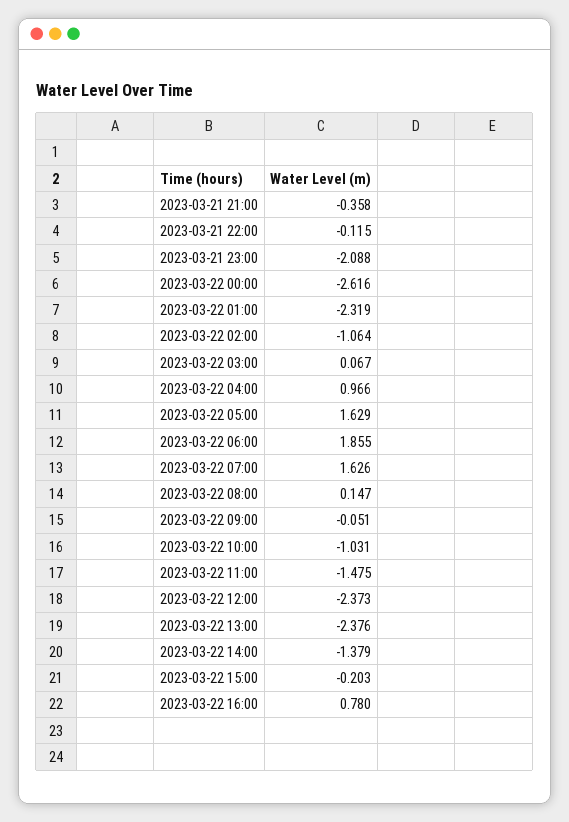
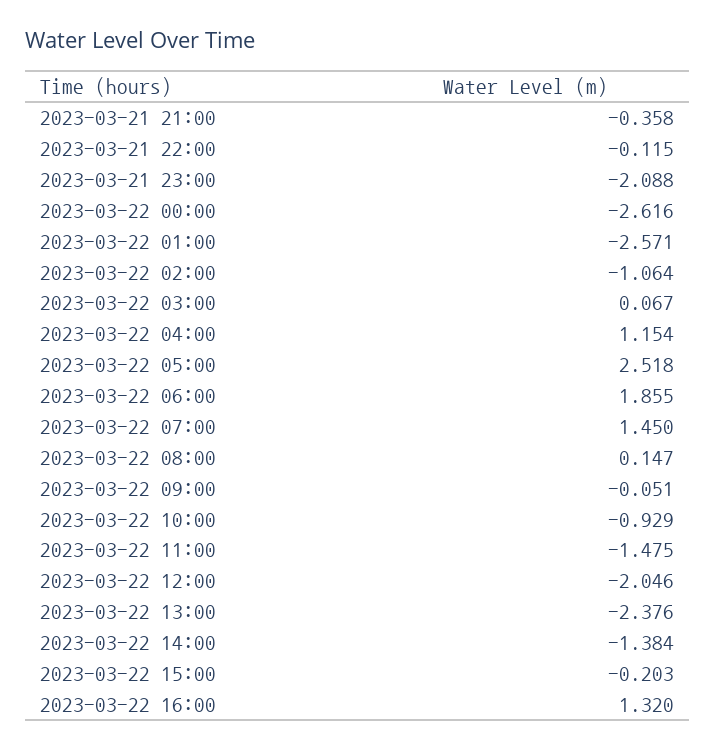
2023-03-22 01:00: -2.319 -> -2.571
2023-03-22 04:00: 0.966 -> 1.154
2023-03-22 05:00: 1.629 -> 2.518
2023-03-22 07:00: 1.626 -> 1.45
2023-03-22 10:00: -1.031 -> -0.929
2023-03-22 12:00: -2.373 -> -2.046
2023-03-22 14:00: -1.379 -> -1.384
2023-03-22 16:00: 0.78 -> 1.32

